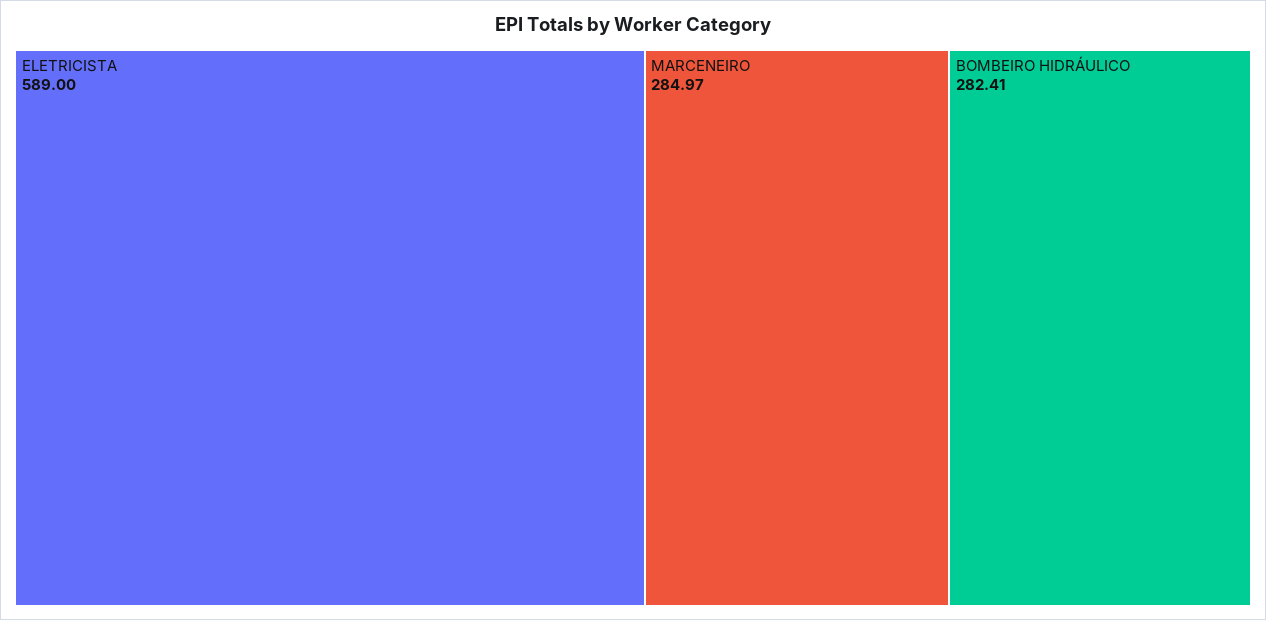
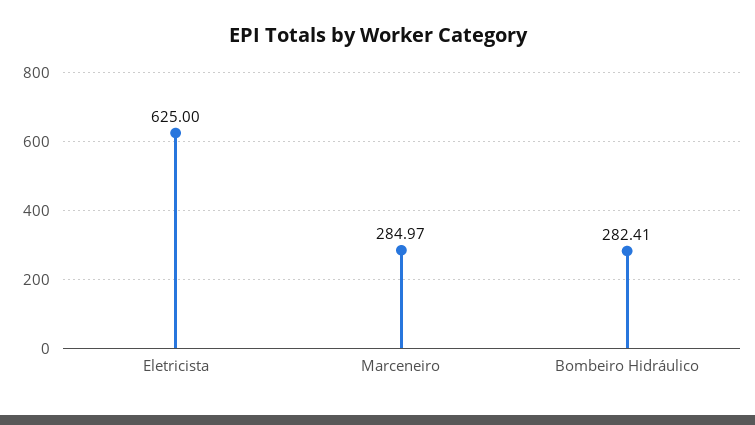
ELETRICISTA: 589 -> 625

